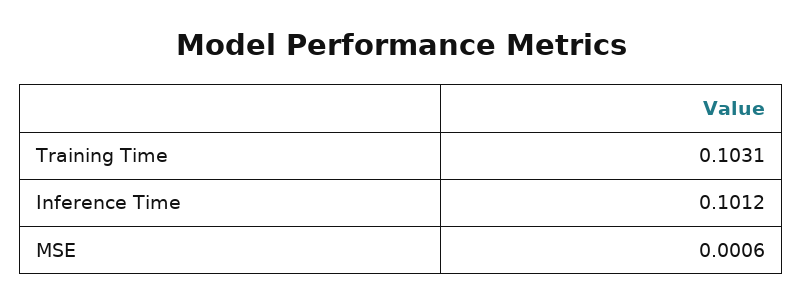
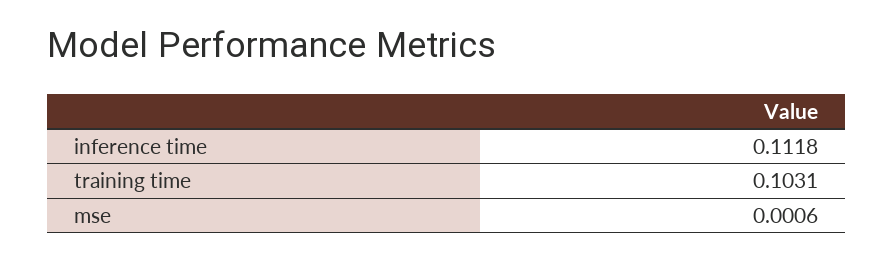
Inference Time: 0.1012 -> 0.1118

